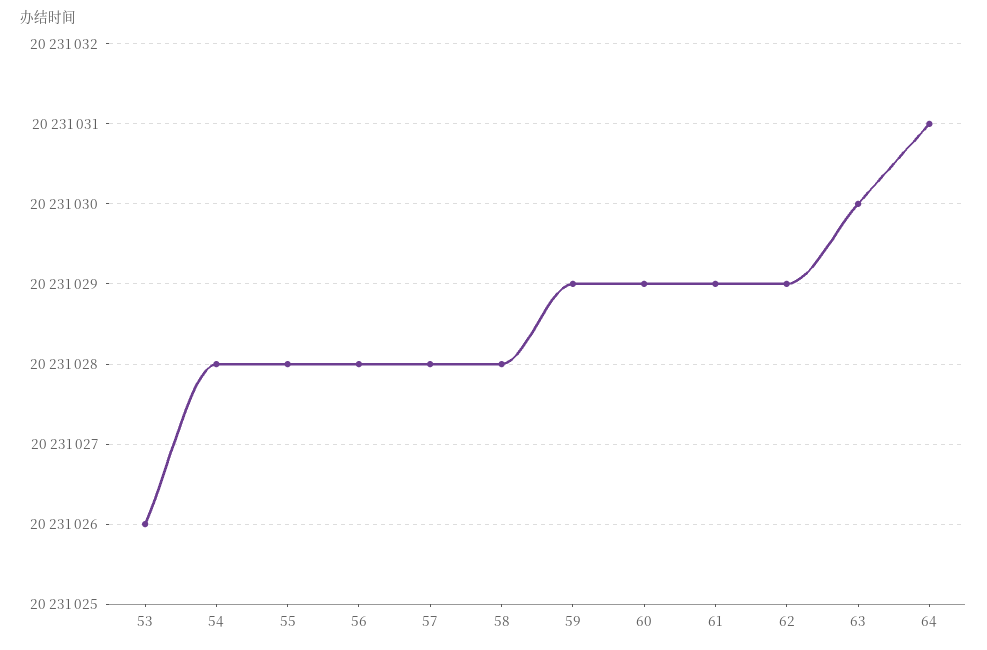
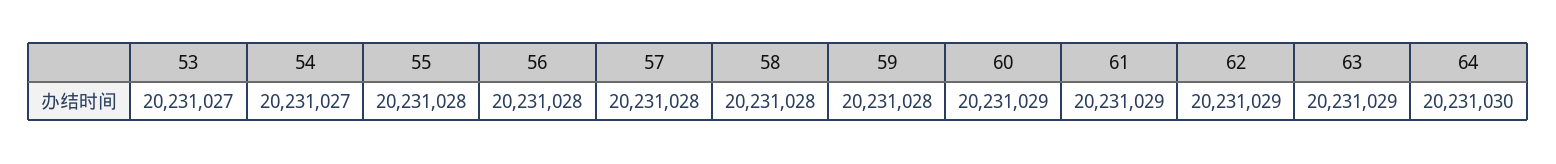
53: 20231026 -> 20231027
54: 20231028 -> 20231027
59: 20231029 -> 20231028
63: 20231030 -> 20231029
64: 20231031 -> 20231030

